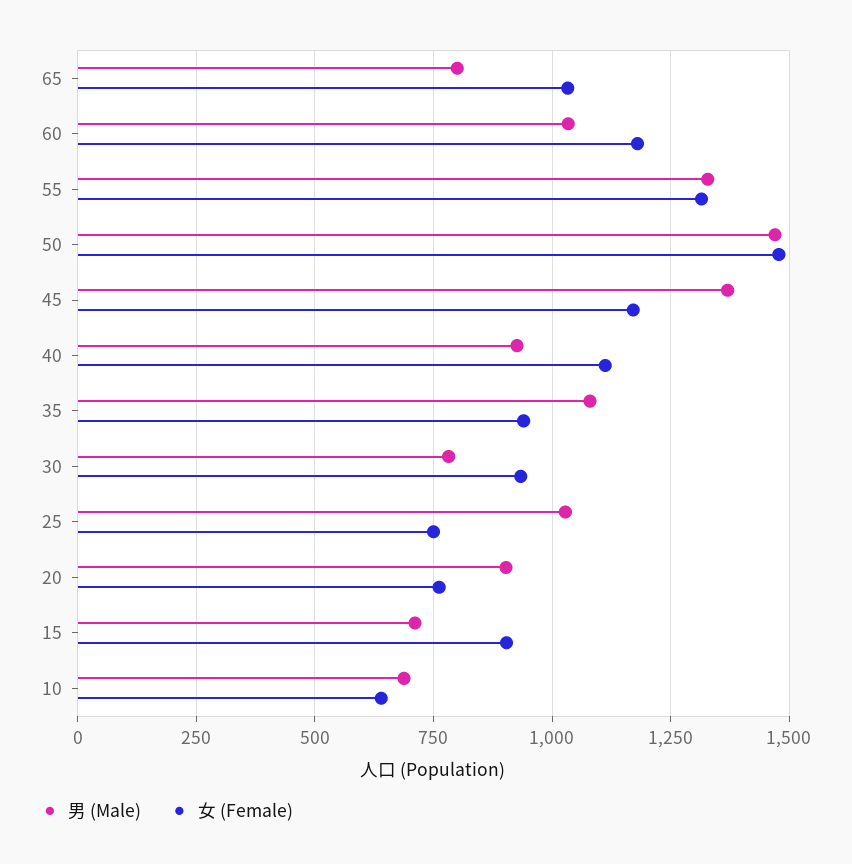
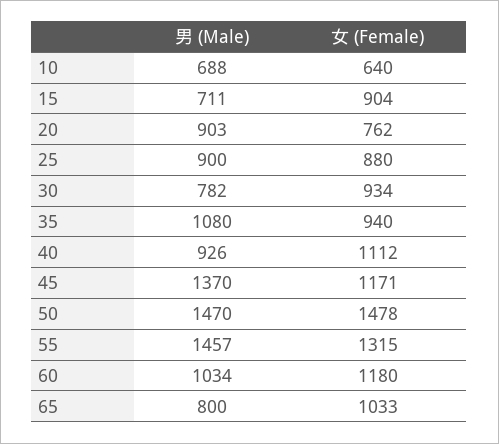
男 (Male), 55: 1325 -> 1457
男 (Male), 25: 1025 -> 900
女 (Female), 25: 750 -> 880

